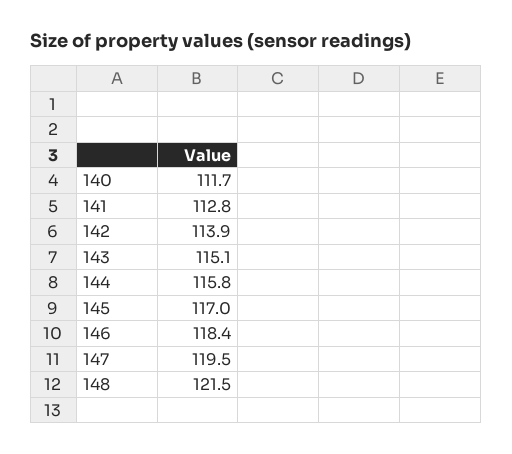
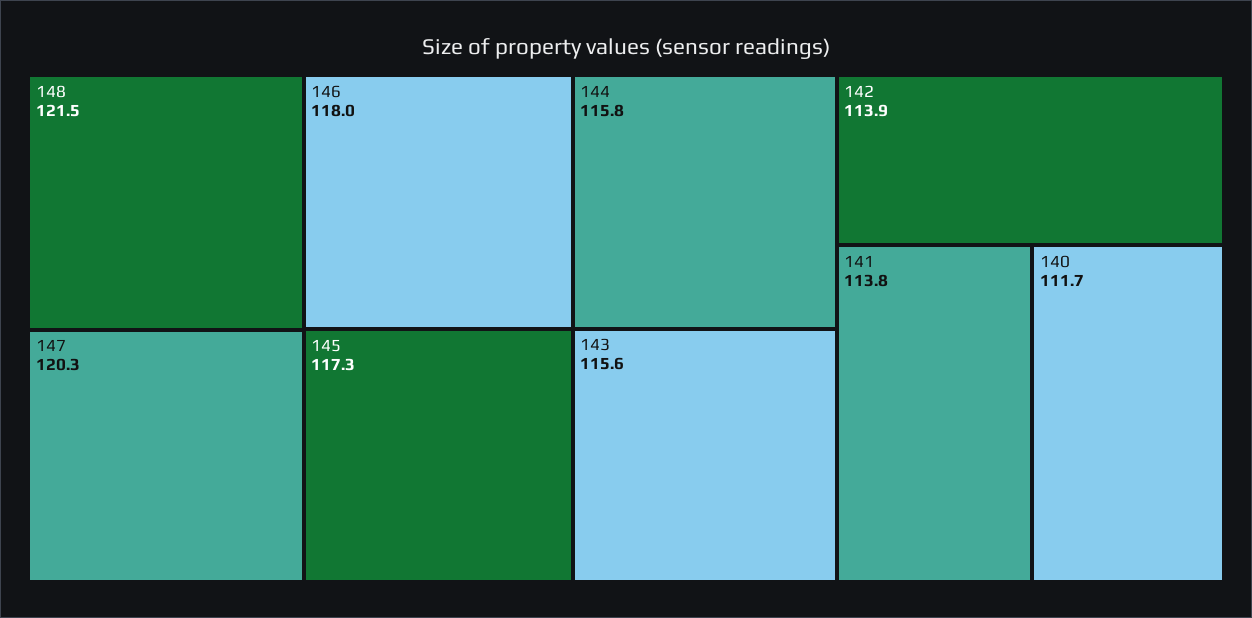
141: 112.8 -> 113.8
143: 115.1 -> 115.6
145: 117 -> 117.3
146: 118.4 -> 118
147: 119.5 -> 120.3

